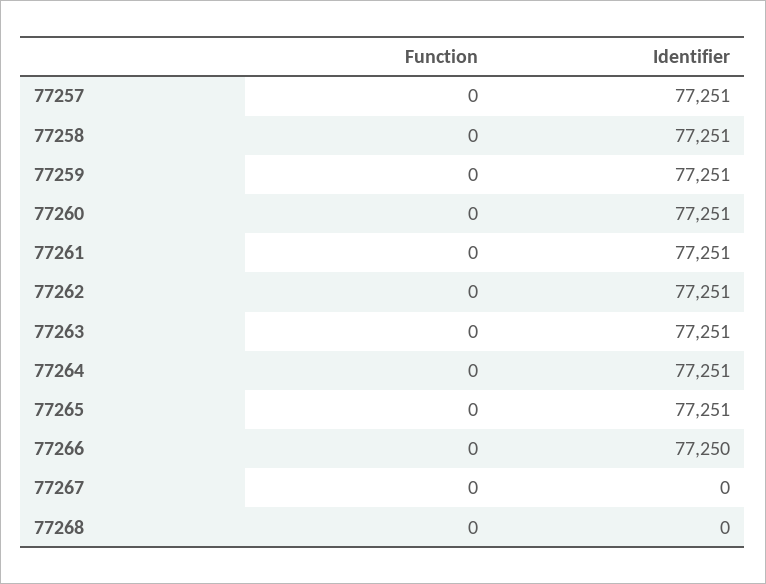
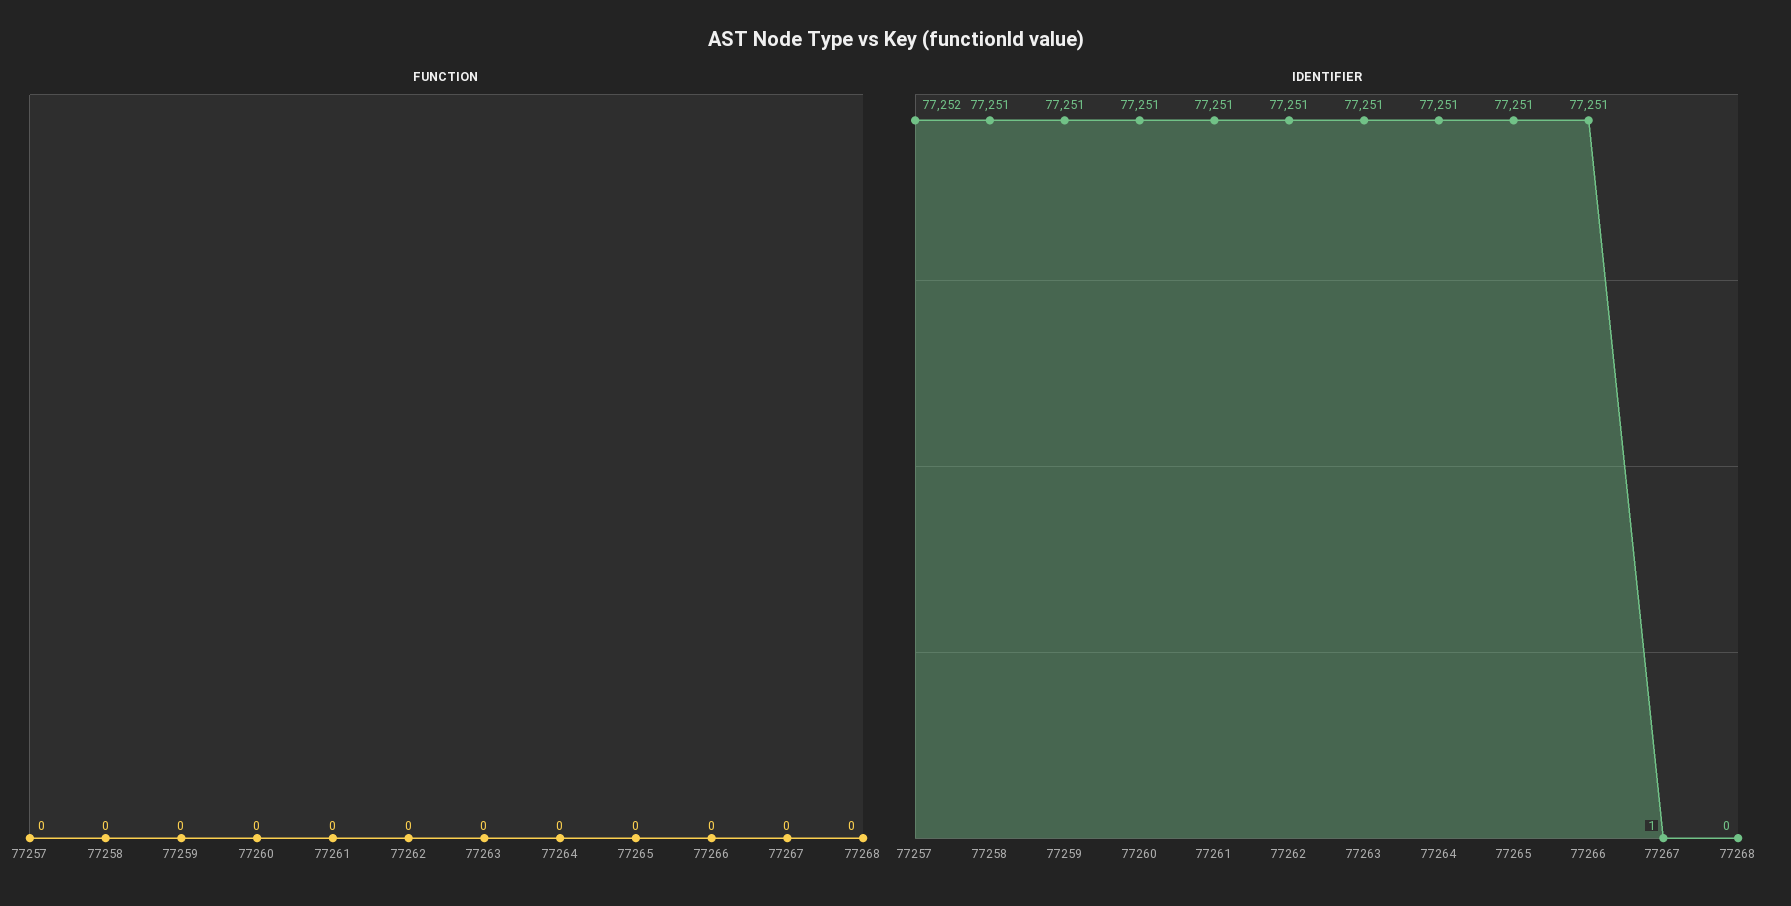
Identifier, 77257: 77251 -> 77252
Identifier, 77266: 77250 -> 77251
Identifier, 77267: 0 -> 1

